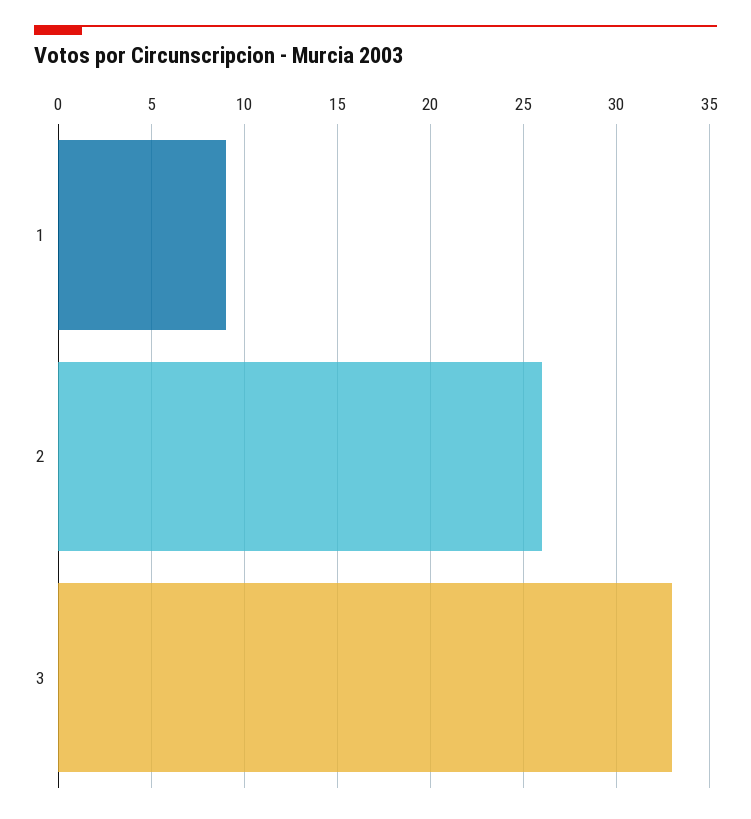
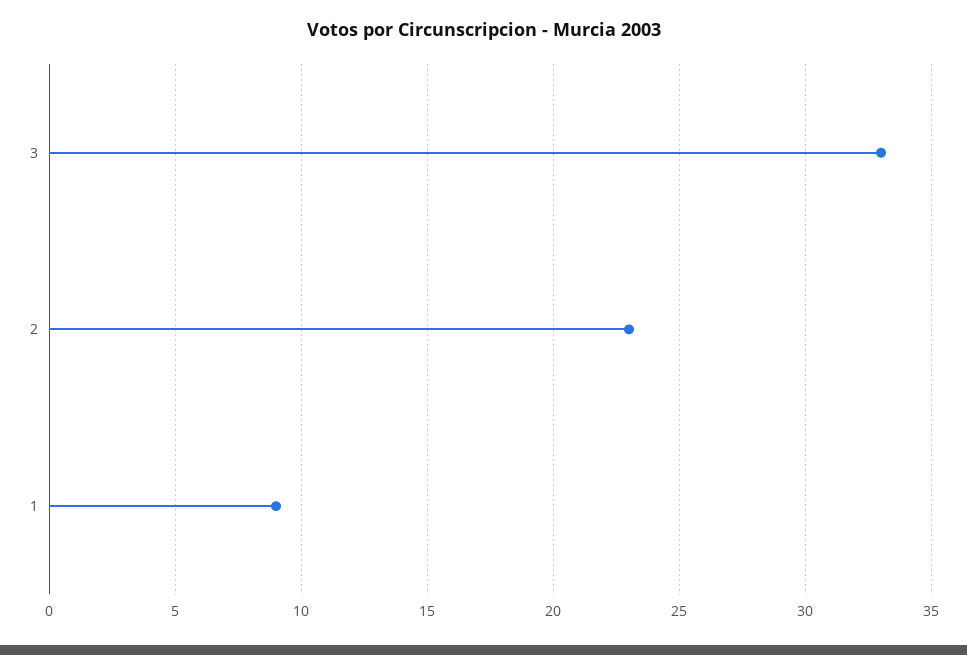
2: 26 -> 23

